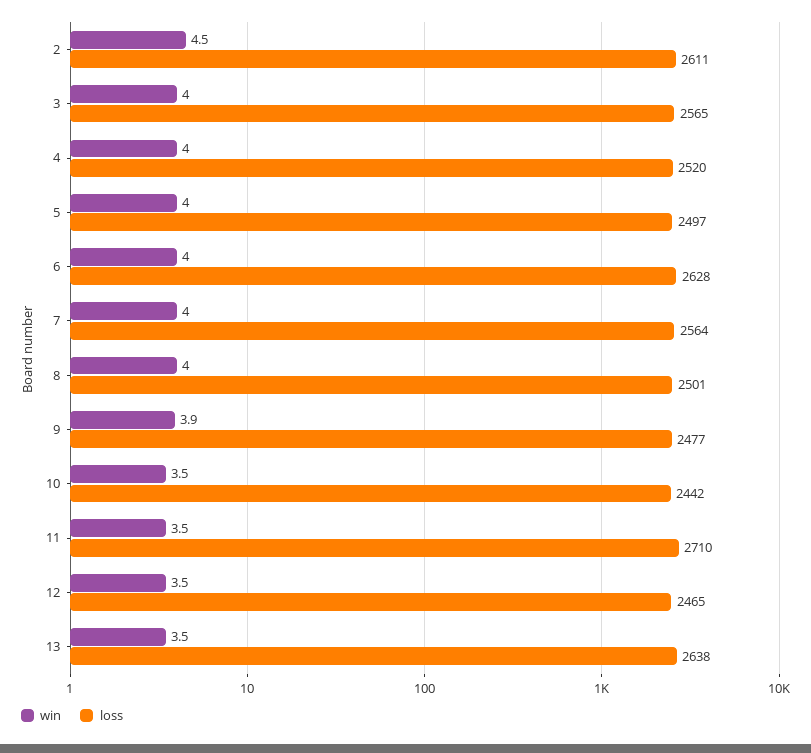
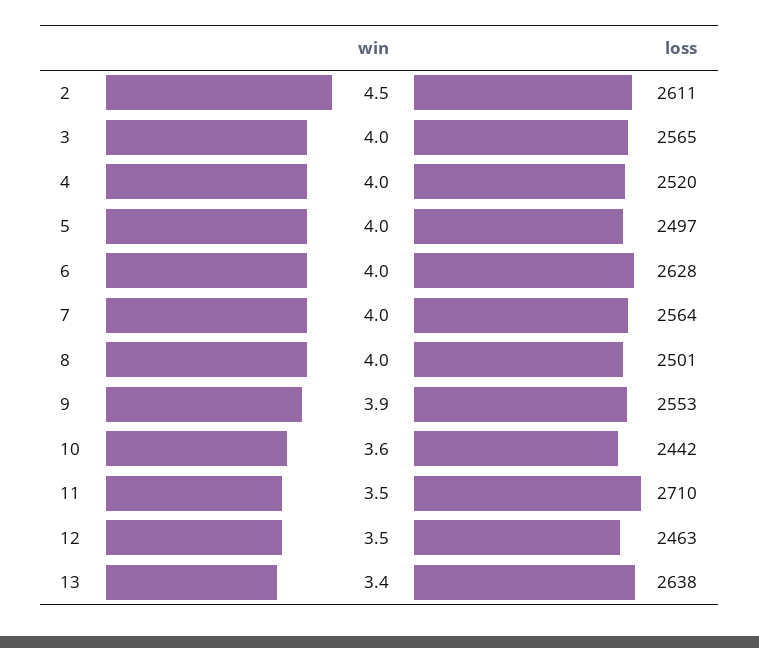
loss, 9: 2477 -> 2553
win, 10: 3.5 -> 3.6
loss, 12: 2465 -> 2463
win, 13: 3.5 -> 3.4

